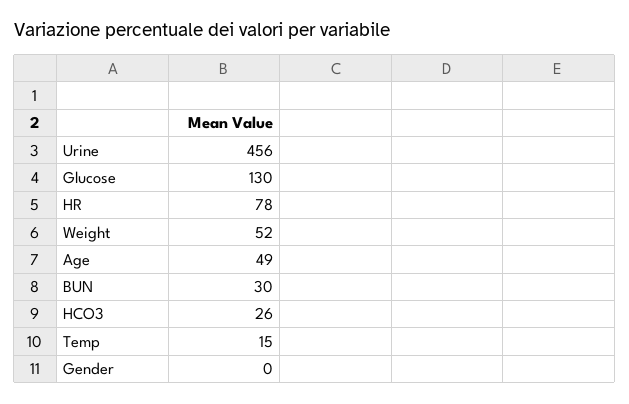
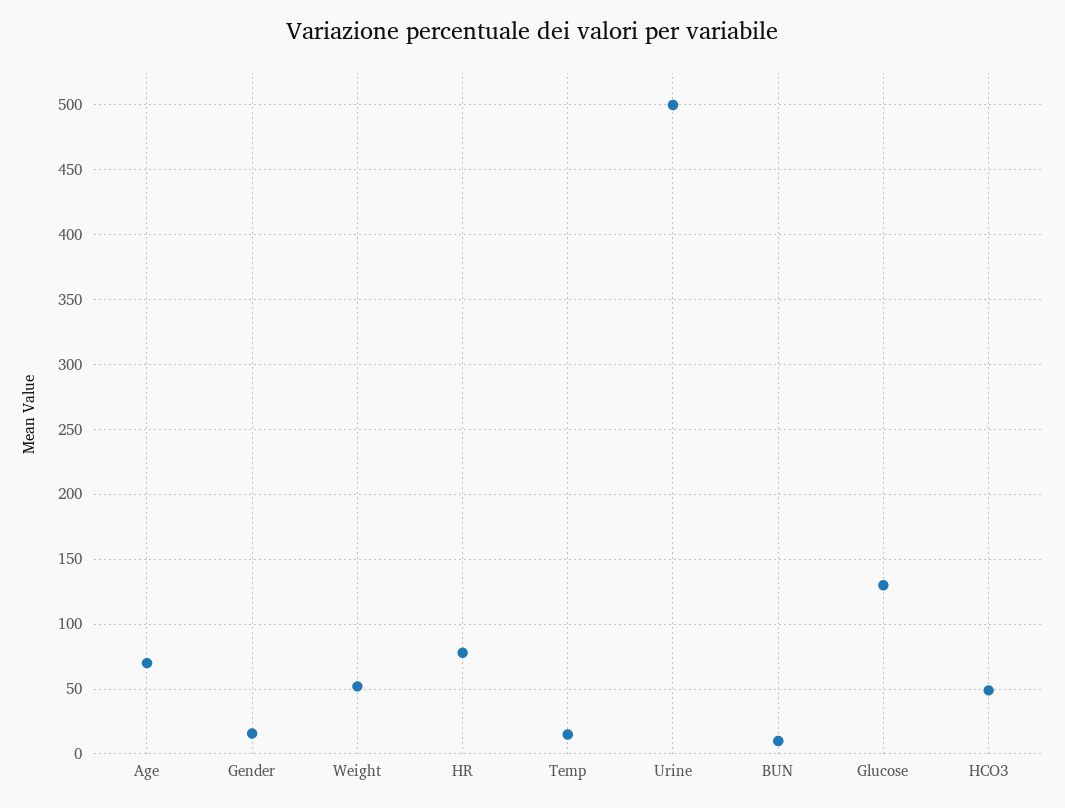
Urine: 456 -> 500
Age: 49 -> 70
BUN: 30 -> 10
HCO3: 26 -> 50
Gender: 0 -> 15

